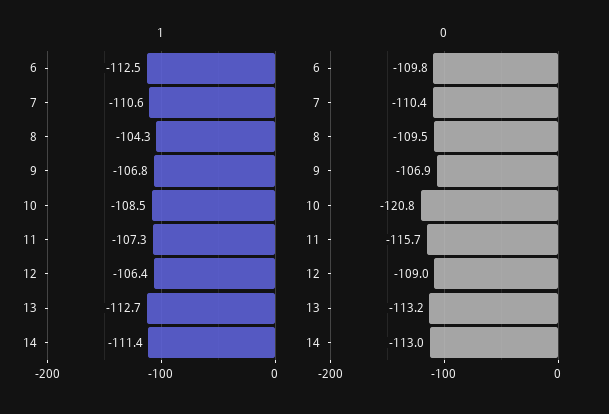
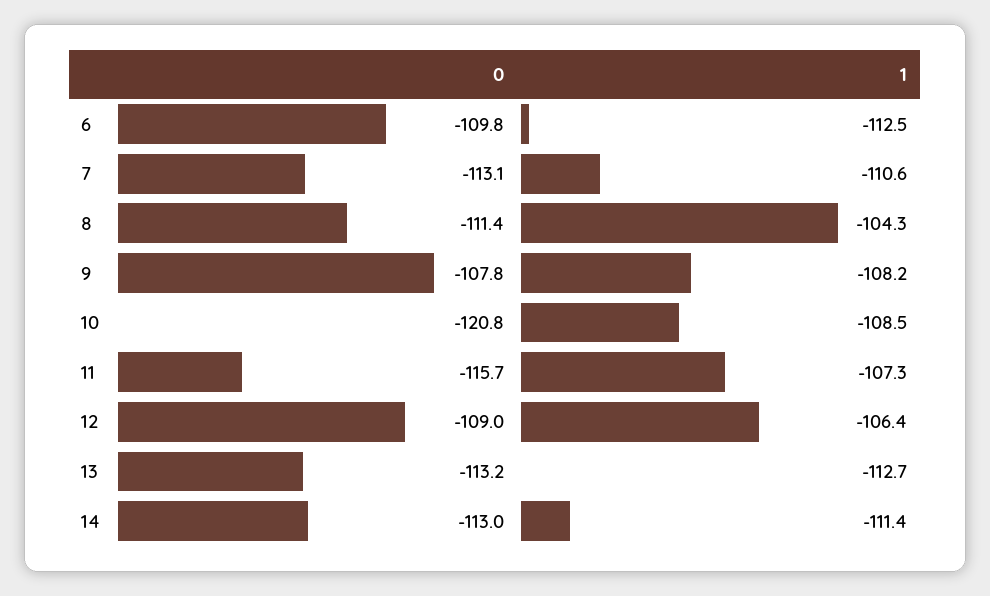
1, 9: -106.8 -> -108.2
0, 7: -110.4 -> -113.1
0, 8: -109.5 -> -111.4
0, 9: -106.9 -> -107.8

